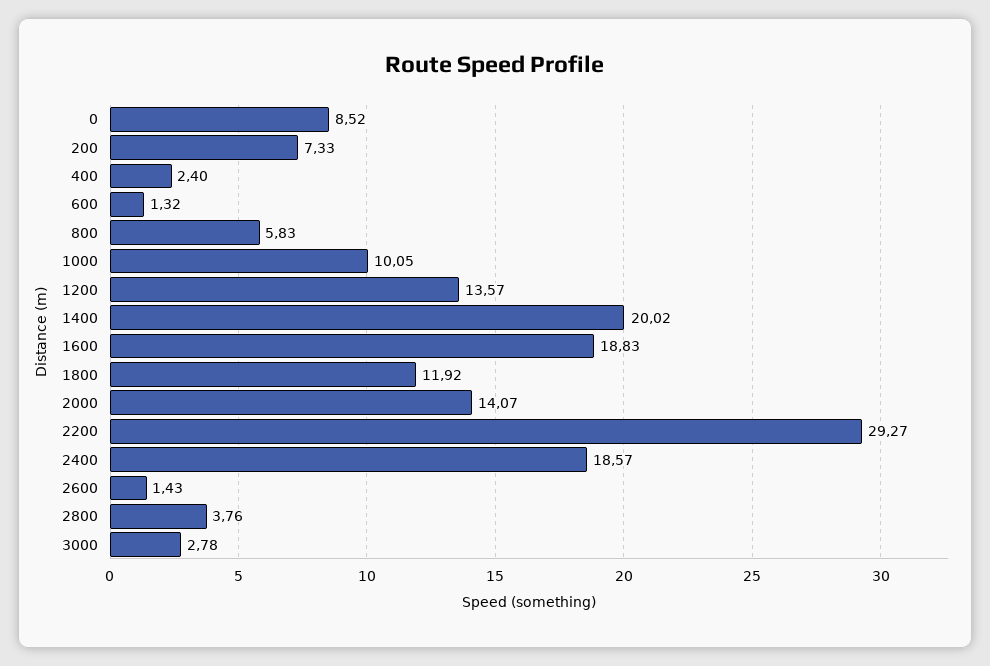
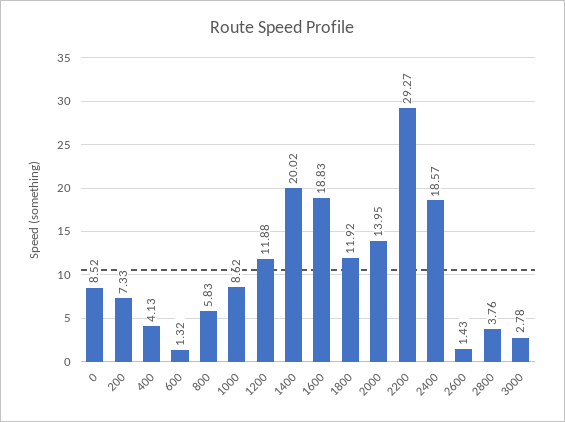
400: 2.4 -> 4.13
1000: 10.05 -> 8.62
1200: 13.57 -> 11.88
2000: 14.07 -> 13.95

